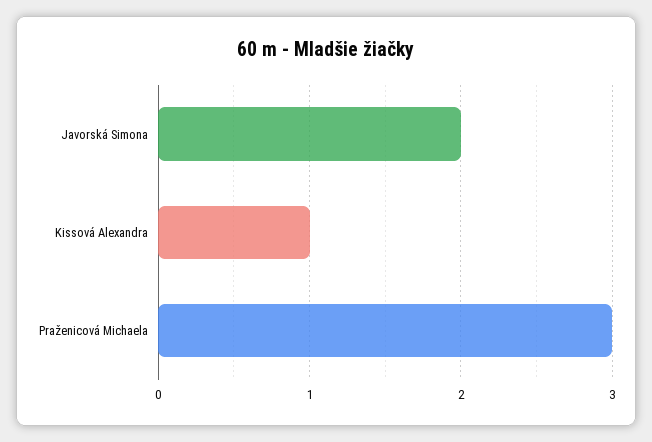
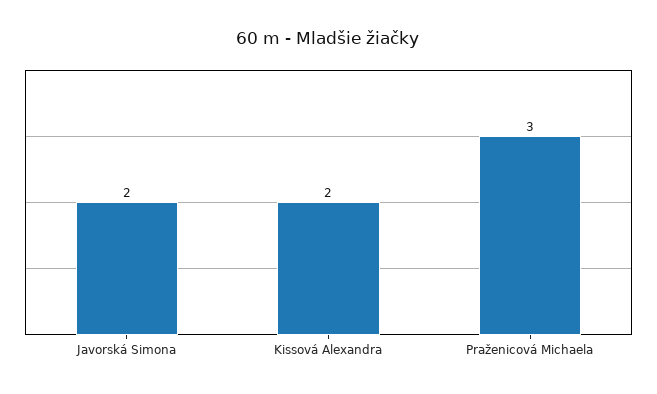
Kissová Alexandra: 1 -> 2

